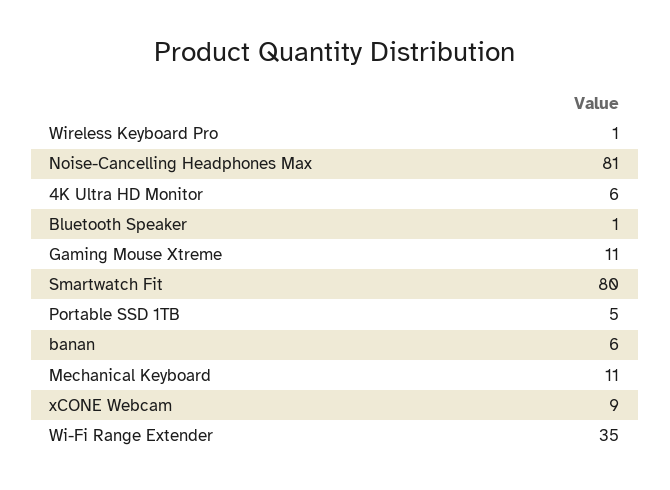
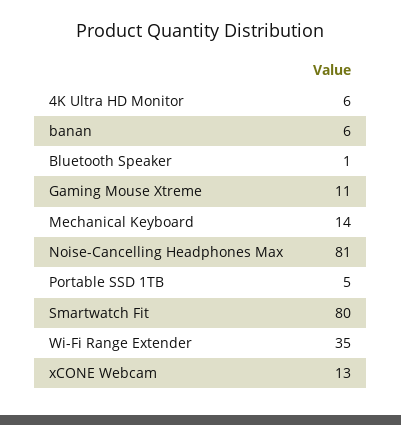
Wireless Keyboard Pro: 1 -> none
Mechanical Keyboard: 11 -> 14
xCONE Webcam: 9 -> 13

